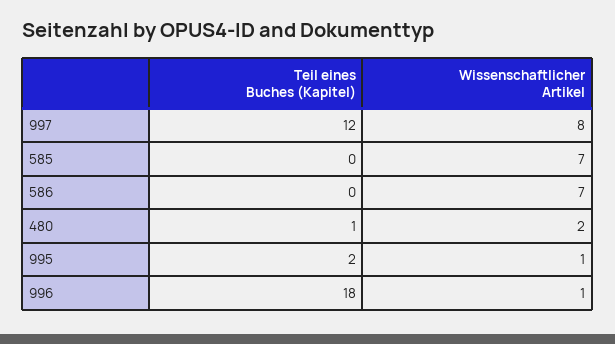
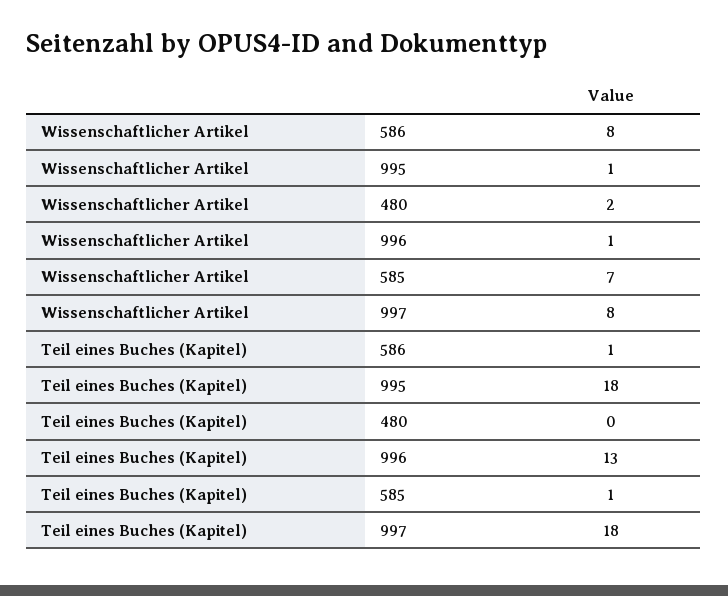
Teil eines Buches (Kapitel), 997: 12 -> 18
Teil eines Buches (Kapitel), 585: 0 -> 1
Teil eines Buches (Kapitel), 586: 0 -> 1
Wissenschaftlicher Artikel, 586: 7 -> 8
Teil eines Buches (Kapitel), 480: 1 -> 0
Teil eines Buches (Kapitel), 995: 2 -> 18
Teil eines Buches (Kapitel), 996: 18 -> 13

